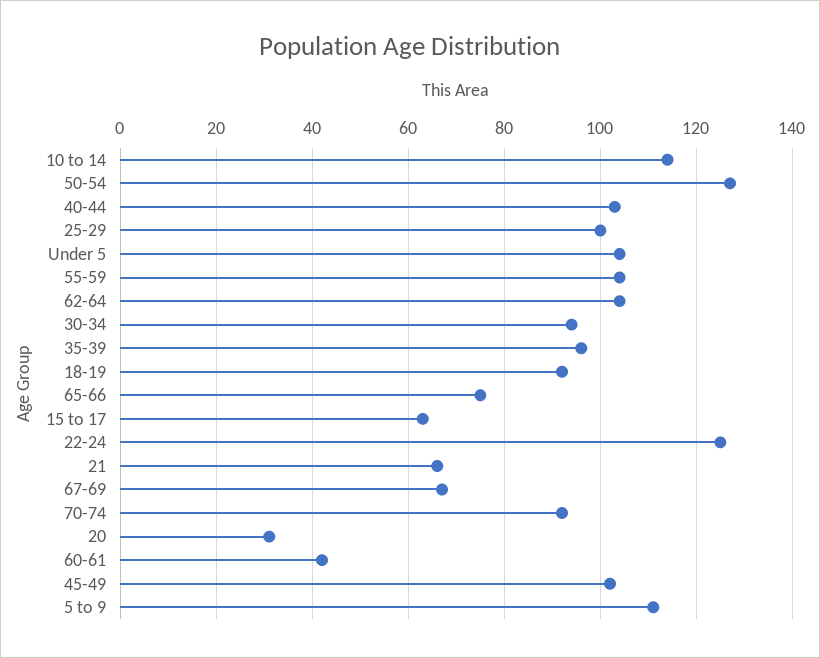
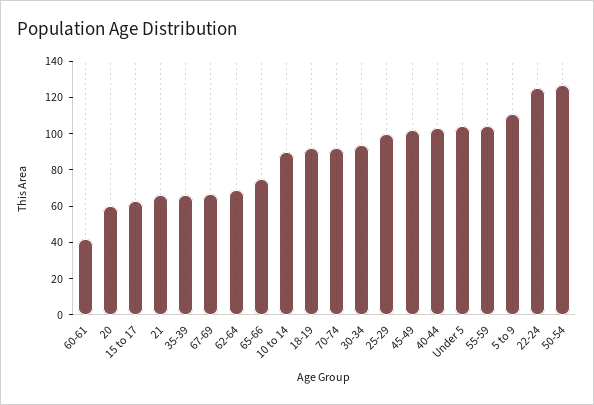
10 to 14: 115 -> 90
62-64: 105 -> 70
35-39: 95 -> 65
20: 30 -> 60

